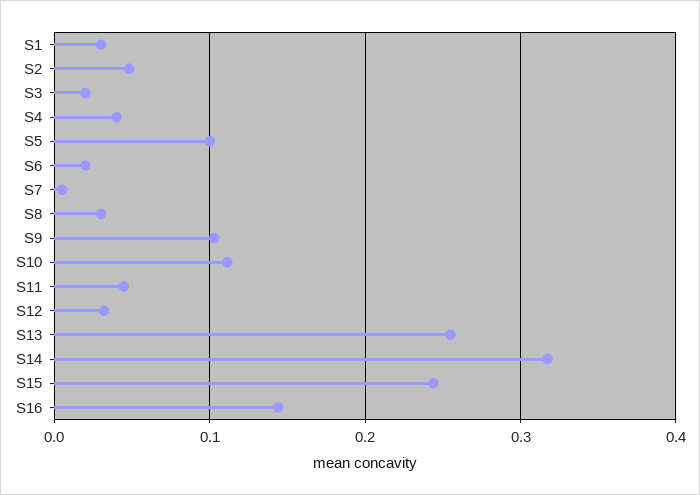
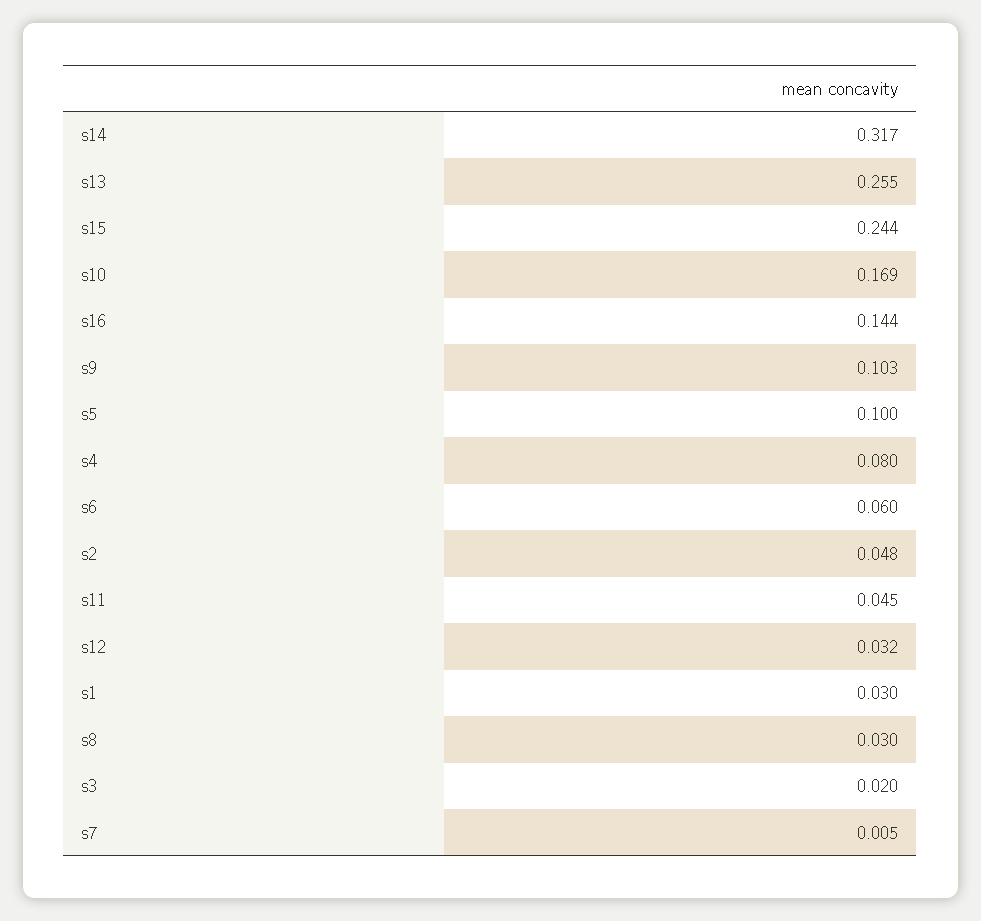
S4: 0.04 -> 0.08
S6: 0.02 -> 0.06
S10: 0.11 -> 0.169

